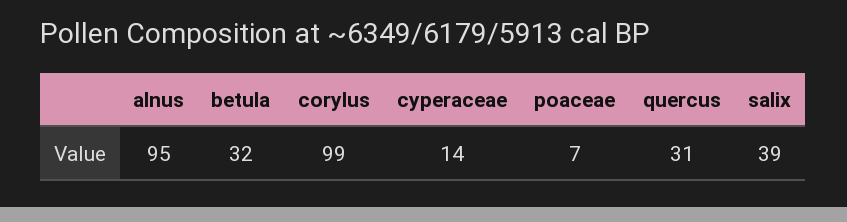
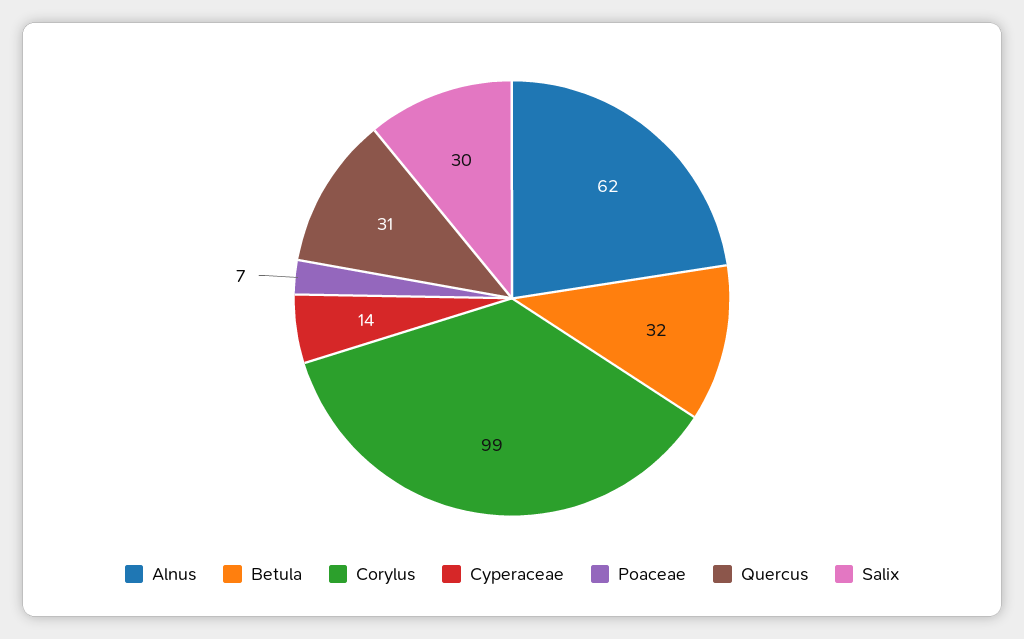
alnus: 95 -> 62
salix: 39 -> 30

